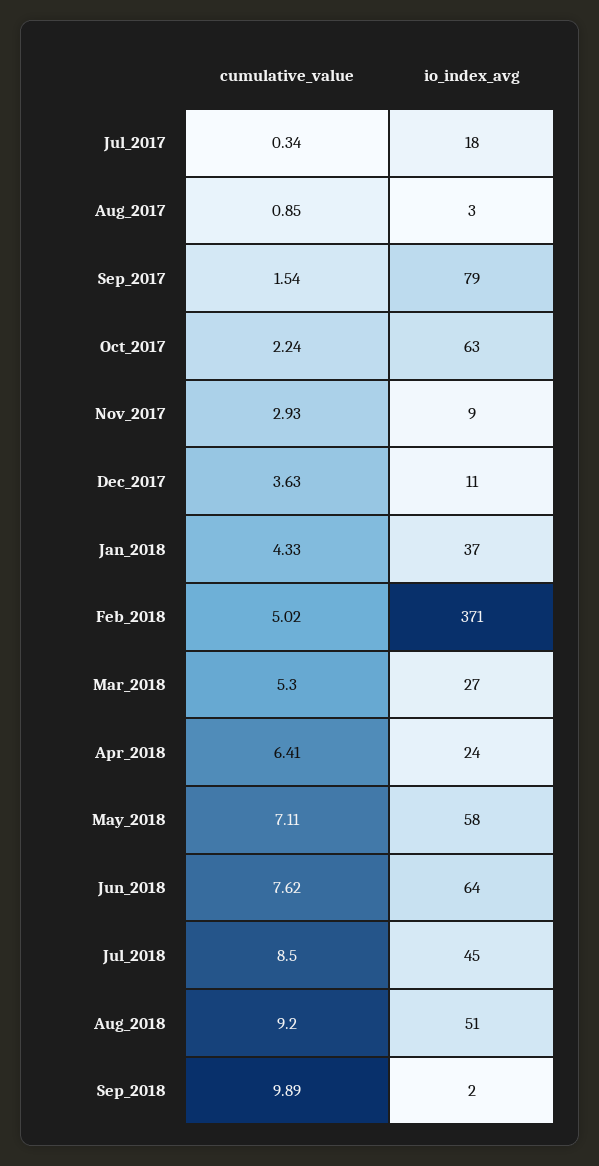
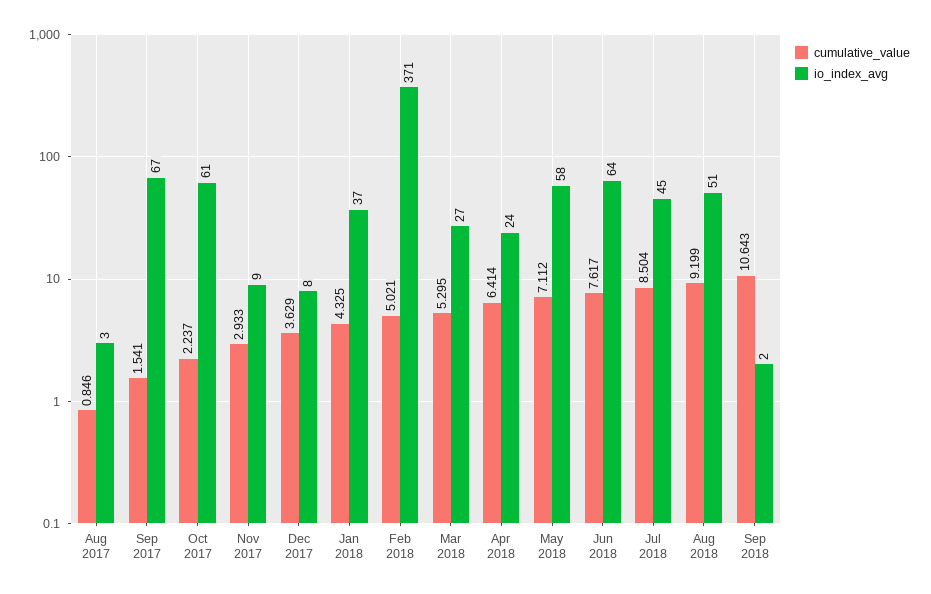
cumulative_value, Jul_2017: 0.34 -> none
io_index_avg, Jul_2017: 18 -> none
io_index_avg, Sep_2017: 79 -> 67
io_index_avg, Oct_2017: 63 -> 61
io_index_avg, Dec_2017: 11 -> 8
cumulative_value, Sep_2018: 9.89 -> 10.643

